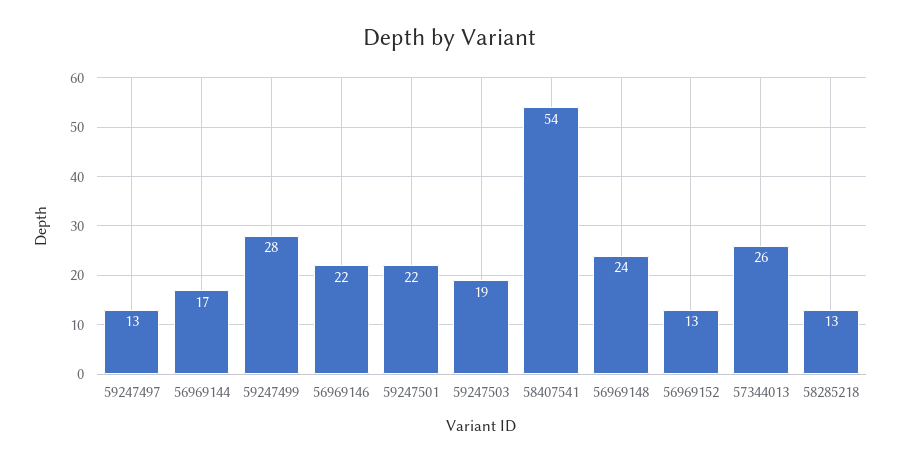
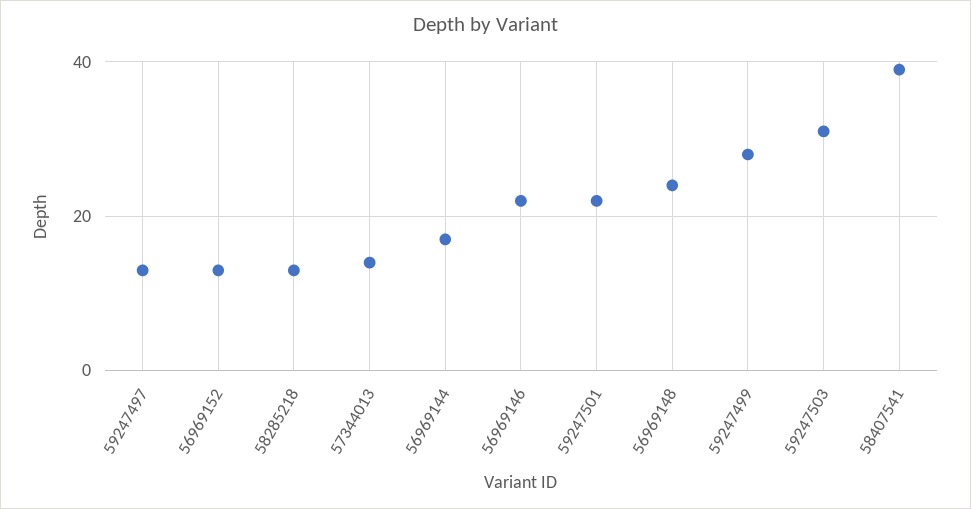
59247503: 19 -> 30
58407541: 54 -> 40
57344013: 26 -> 15

